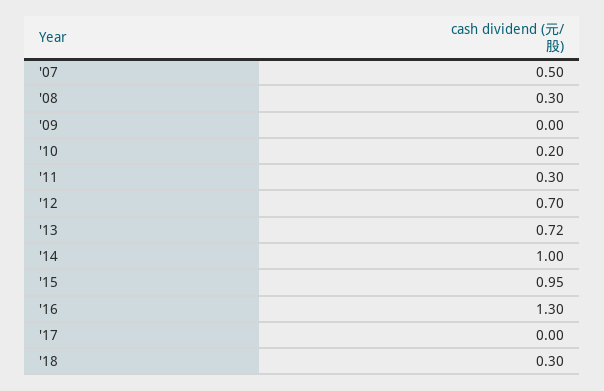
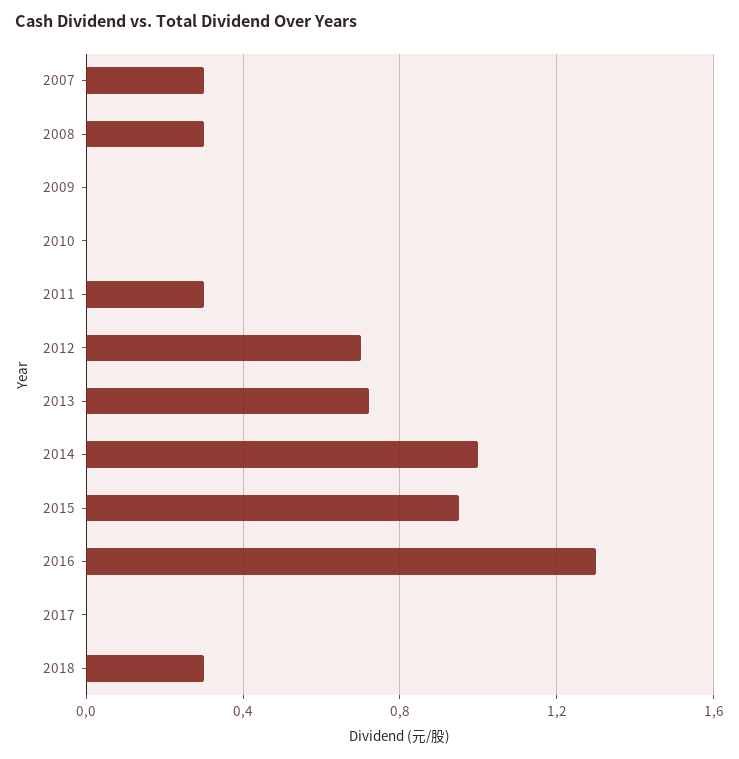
'07: 0.5 -> 0.3
'10: 0.2 -> 0

